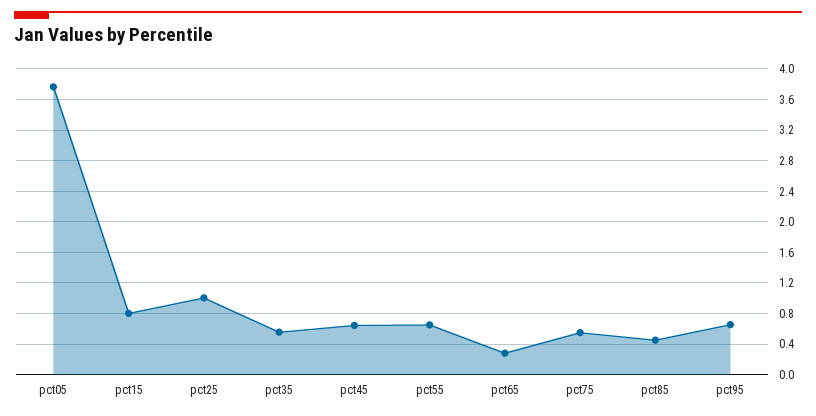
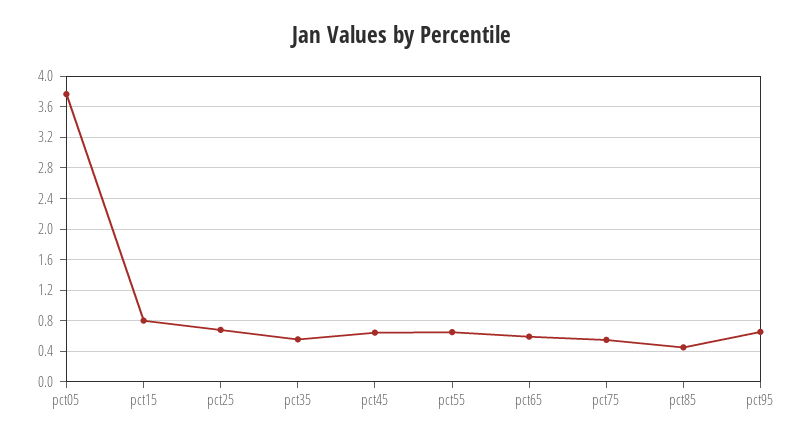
pct25: 1 -> 0.7
pct65: 0.3 -> 0.6

